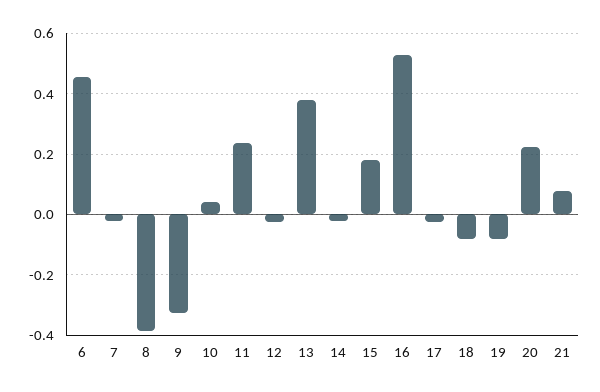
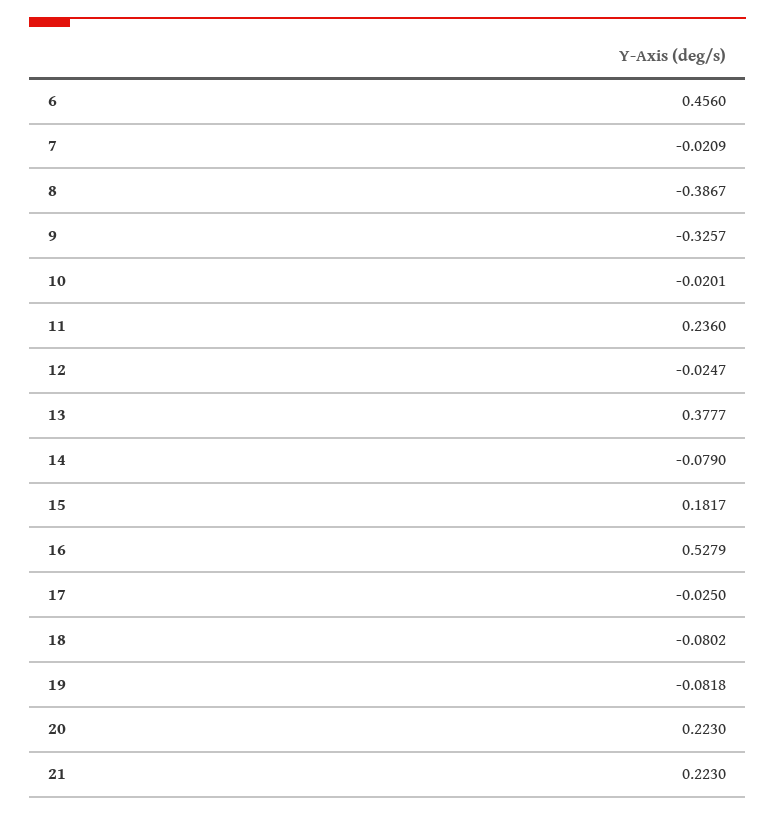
10: 0.04 -> -0.0201
14: -0.02 -> -0.079
21: 0.08 -> 0.223

